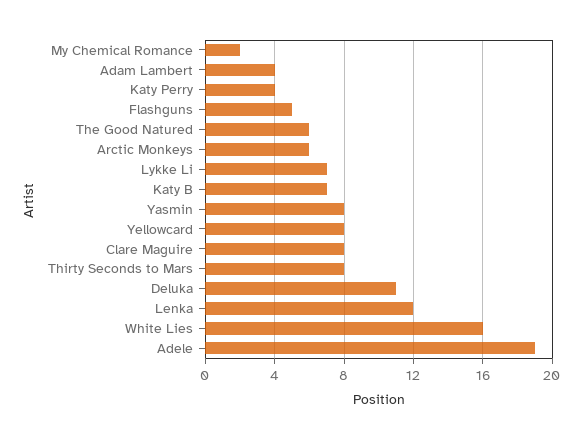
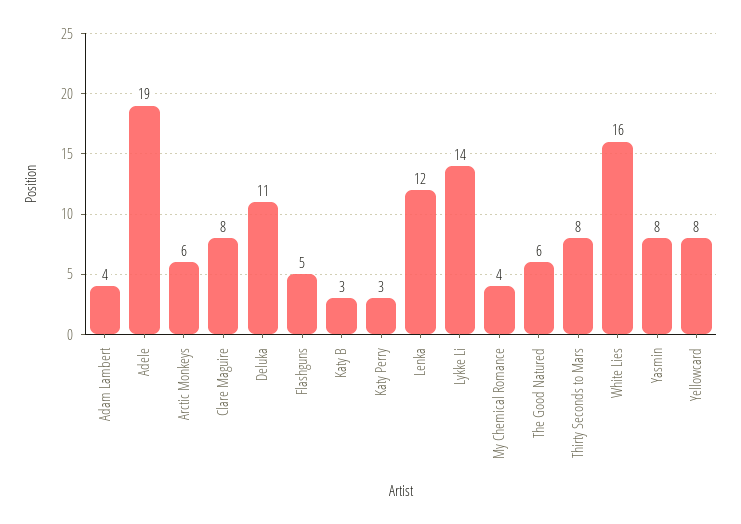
My Chemical Romance: 2 -> 4
Katy Perry: 4 -> 3
Lykke Li: 7 -> 14
Katy B: 7 -> 3

